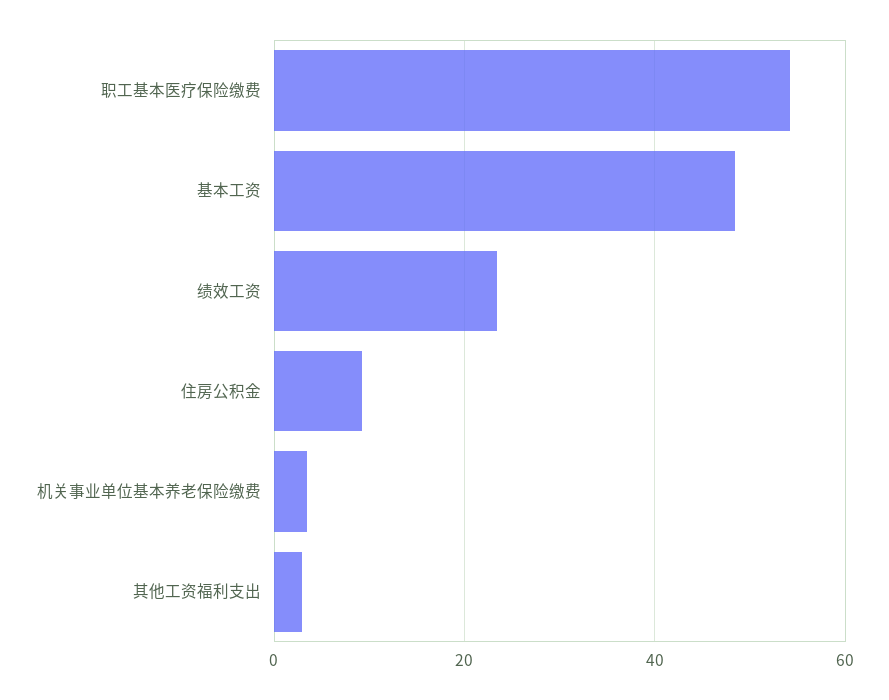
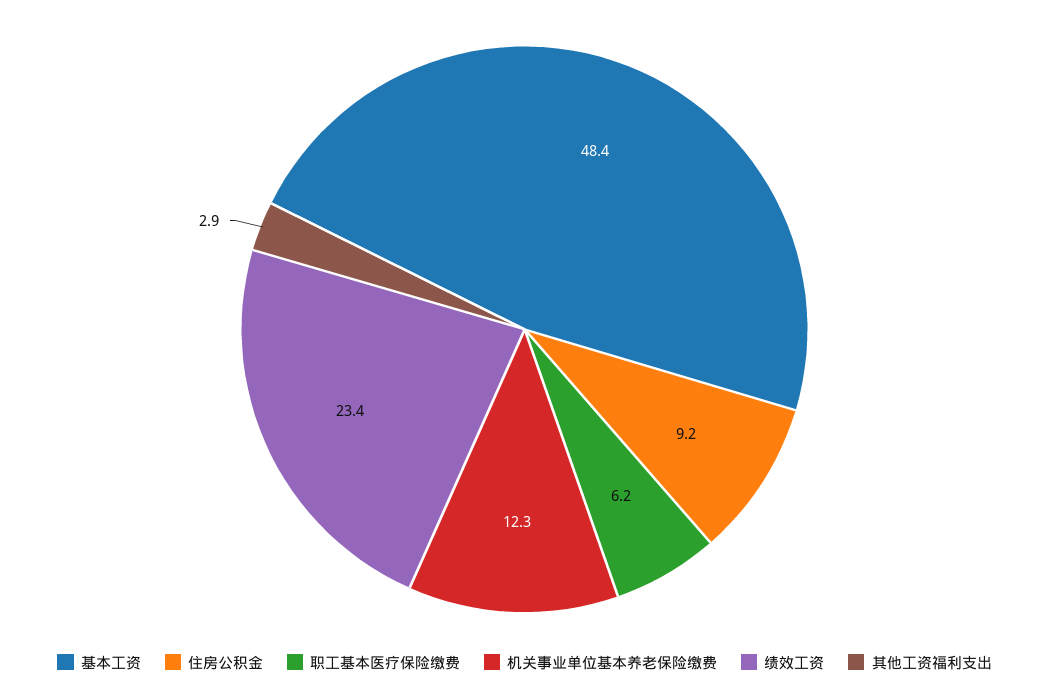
职工基本医疗保险缴费: 54 -> 6.2
机关事业单位基本养老保险缴费: 4 -> 12.3

